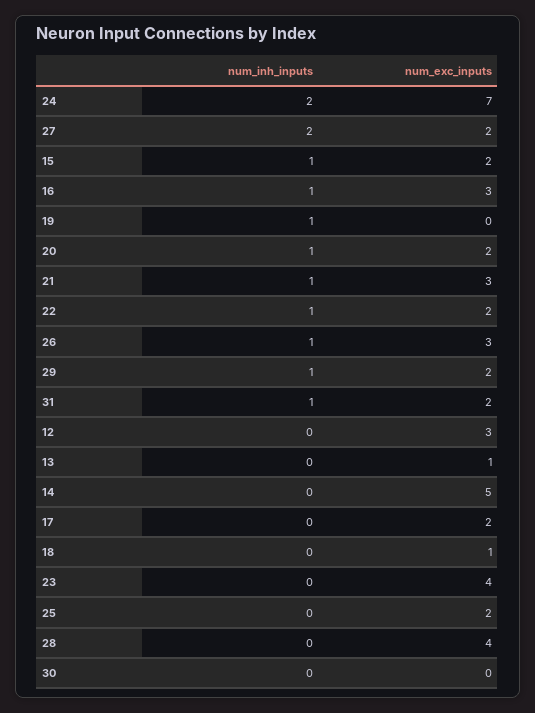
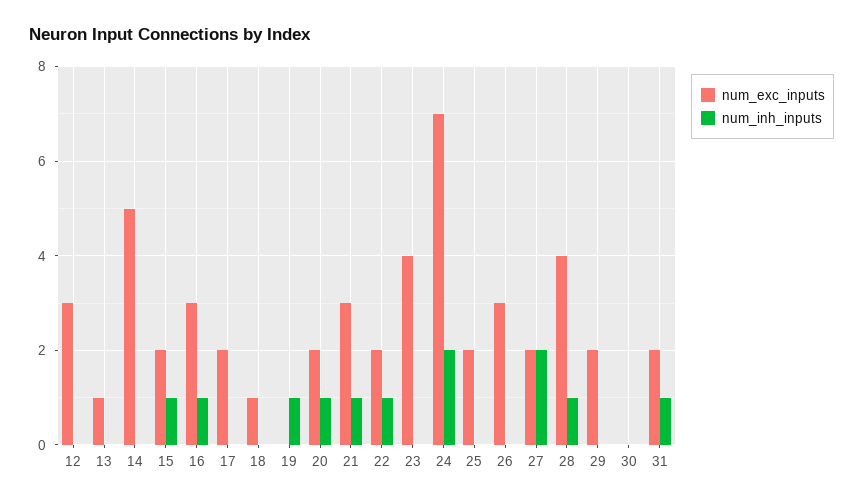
num_inh_inputs, 26: 1 -> 0
num_inh_inputs, 29: 1 -> 0
num_inh_inputs, 28: 0 -> 1

